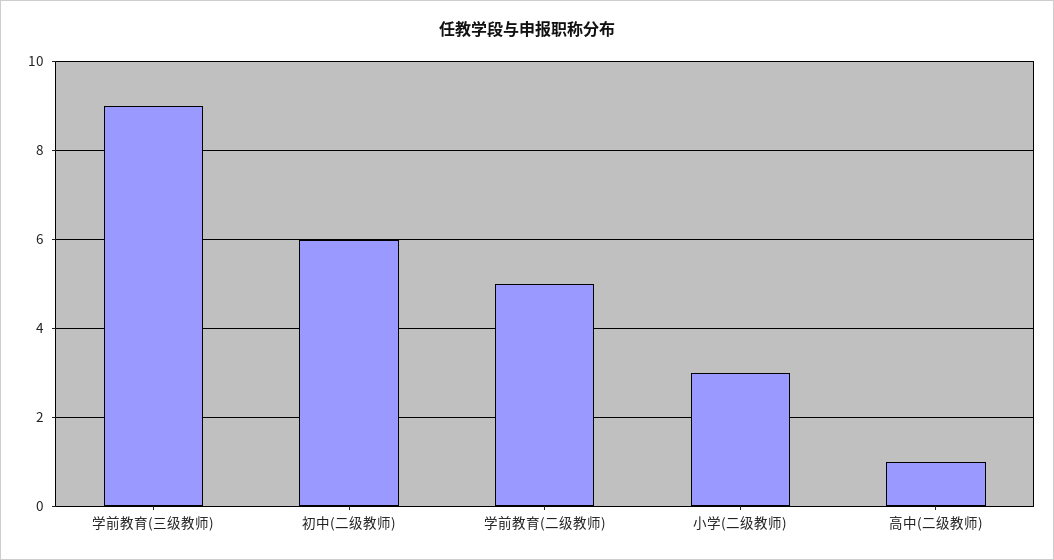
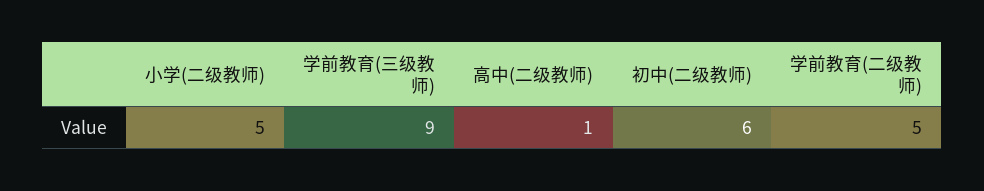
小学(二级教师): 3 -> 5

